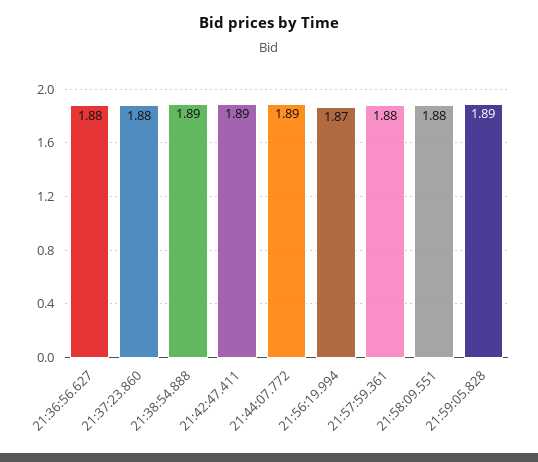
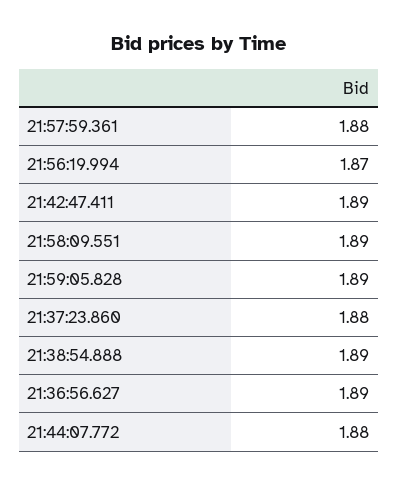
21:36:56.627: 1.88 -> 1.89
21:44:07.772: 1.89 -> 1.88
21:58:09.551: 1.88 -> 1.89

